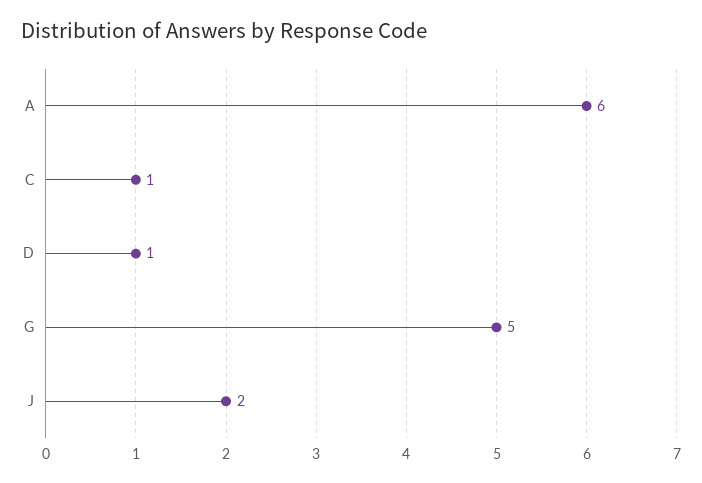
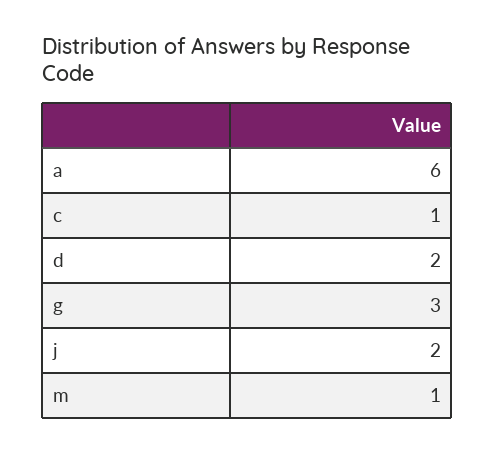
D: 1 -> 2
G: 5 -> 3
m: none -> 1

